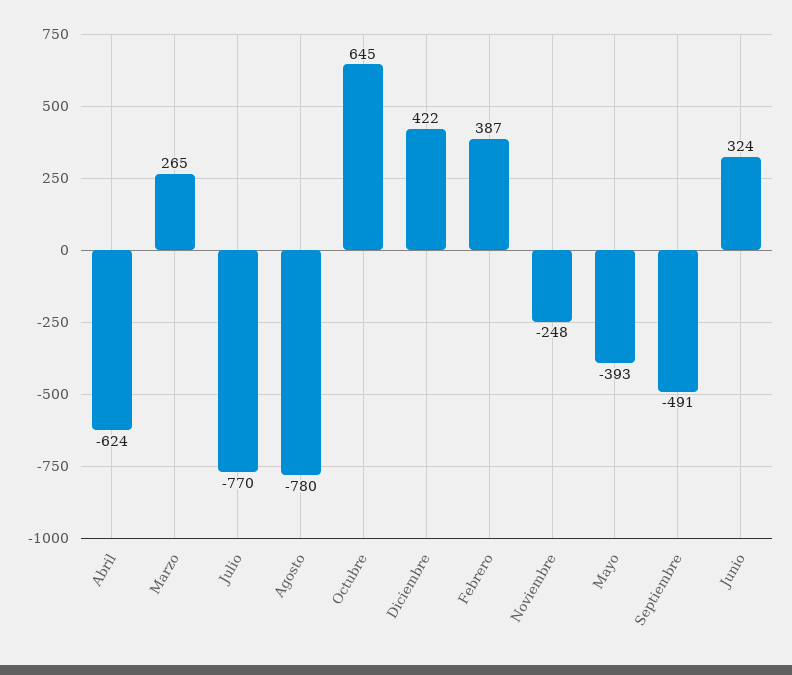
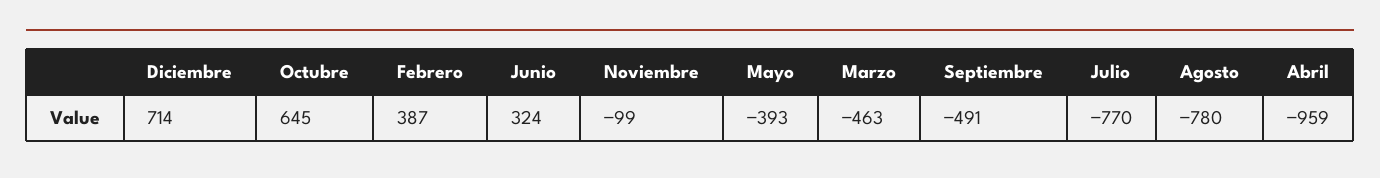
Abril: -624 -> -959
Marzo: 265 -> -463
Diciembre: 422 -> 714
Noviembre: -248 -> -99

